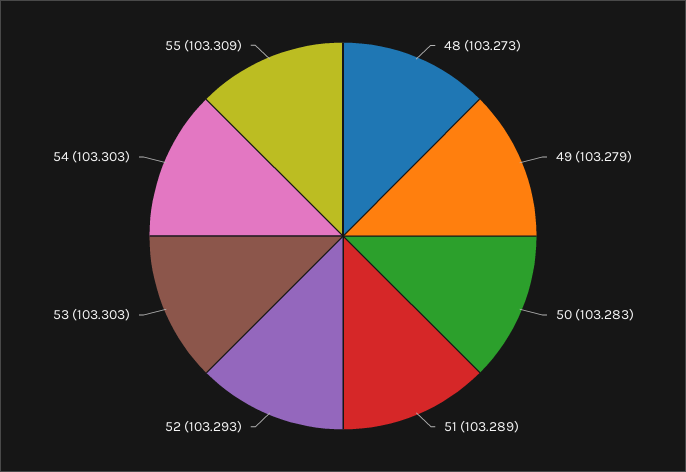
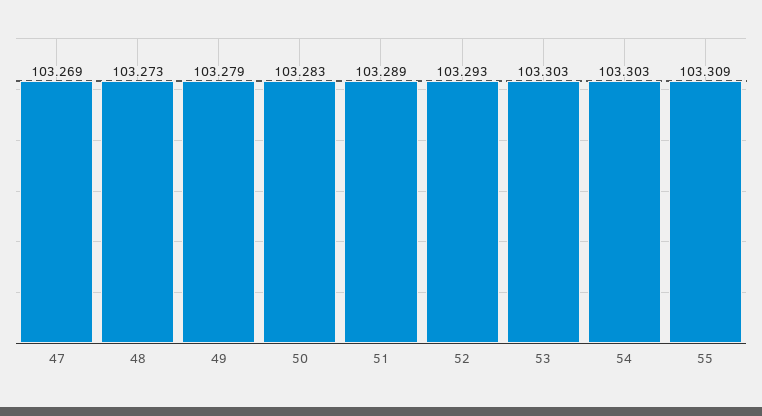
47: none -> 103.269

